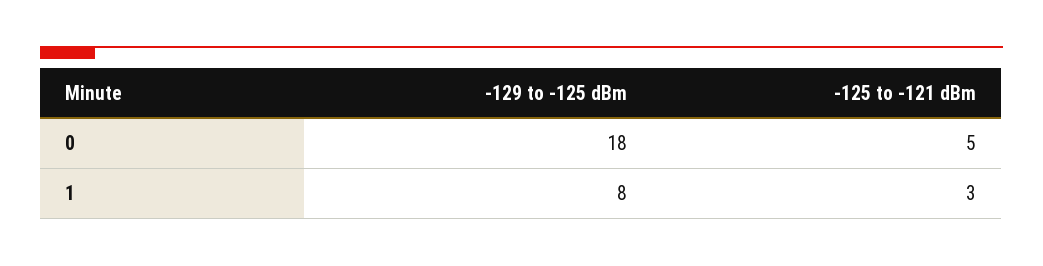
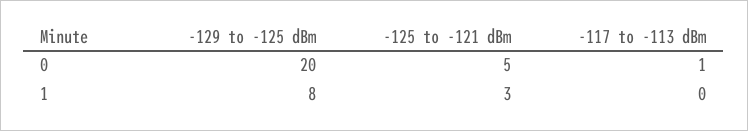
-129 to -125 dBm, 0: 18 -> 20
-117 to -113 dBm, 0: none -> 1
-117 to -113 dBm, 1: none -> 0

